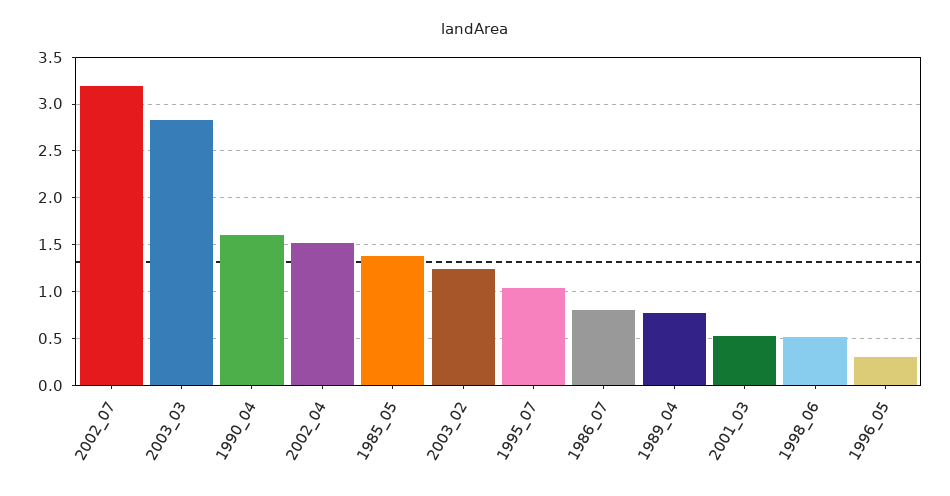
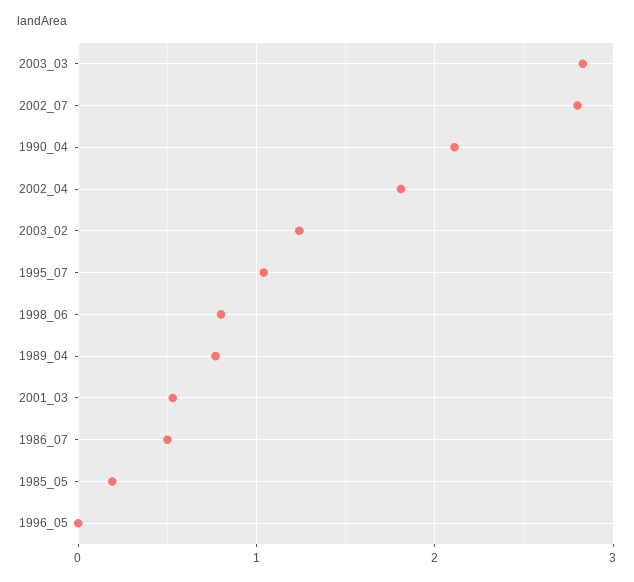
2002_07: 3.2 -> 2.8
1990_04: 1.6 -> 2.1
2002_04: 1.5 -> 1.8
1985_05: 1.4 -> 0.2
1986_07: 0.8 -> 0.5
1998_06: 0.5 -> 0.8
1996_05: 0.3 -> 0

